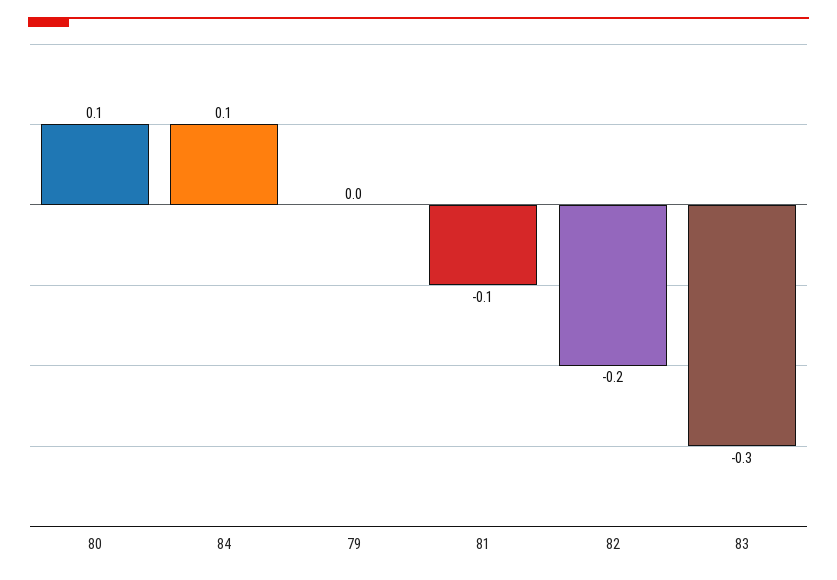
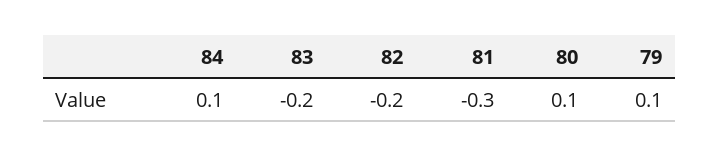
79: 0 -> 0.1
81: -0.1 -> -0.3
83: -0.3 -> -0.2

